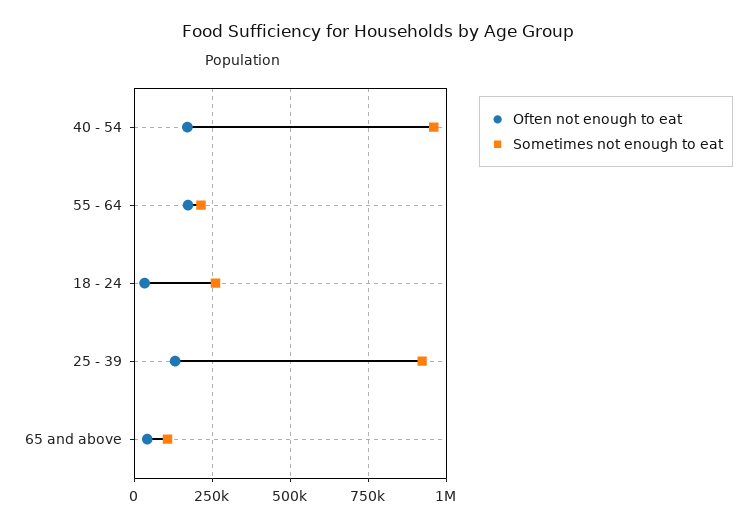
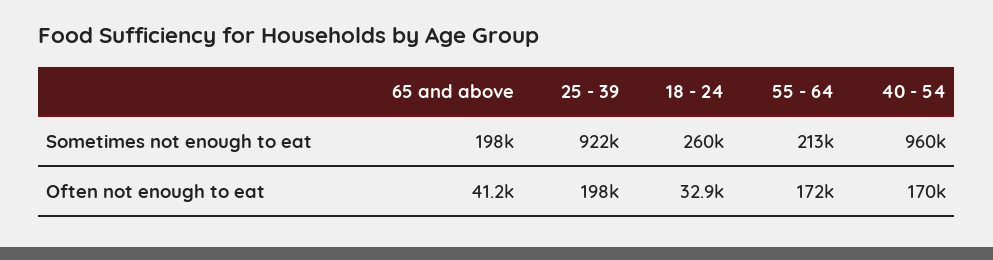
Often not enough to eat, 25 - 39: 125000 -> 198000
Sometimes not enough to eat, 65 and above: 100000 -> 198000

